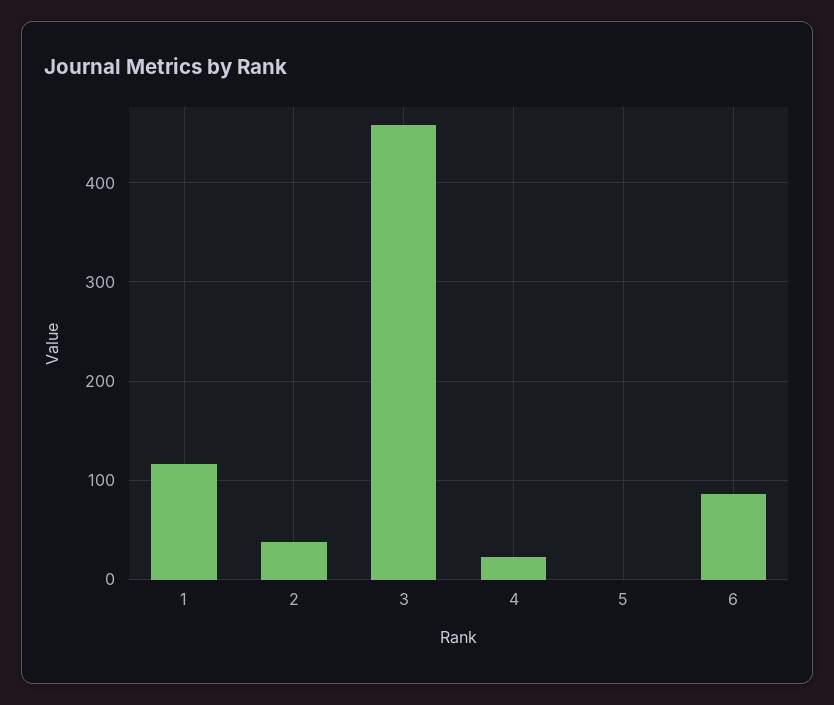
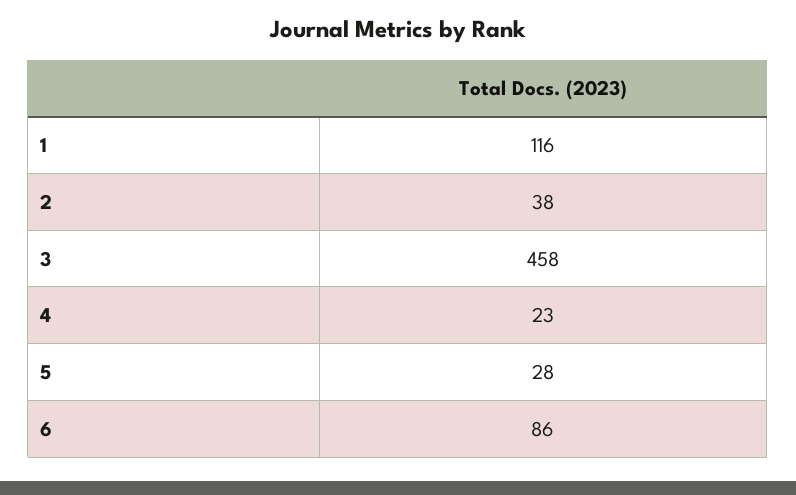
5: 0 -> 28

